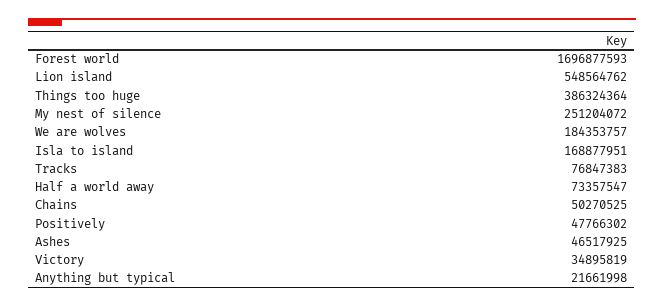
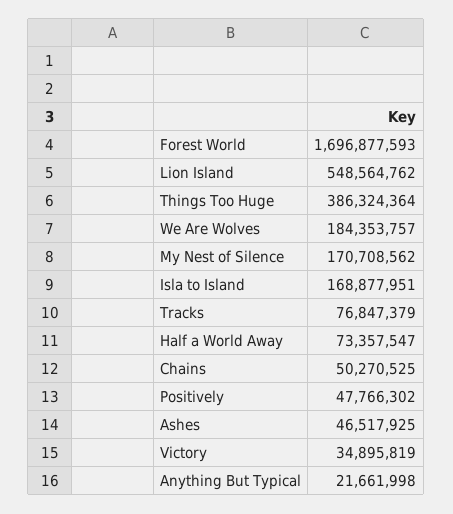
My nest of silence: 251204072 -> 170708562
Tracks: 76847383 -> 76847379

